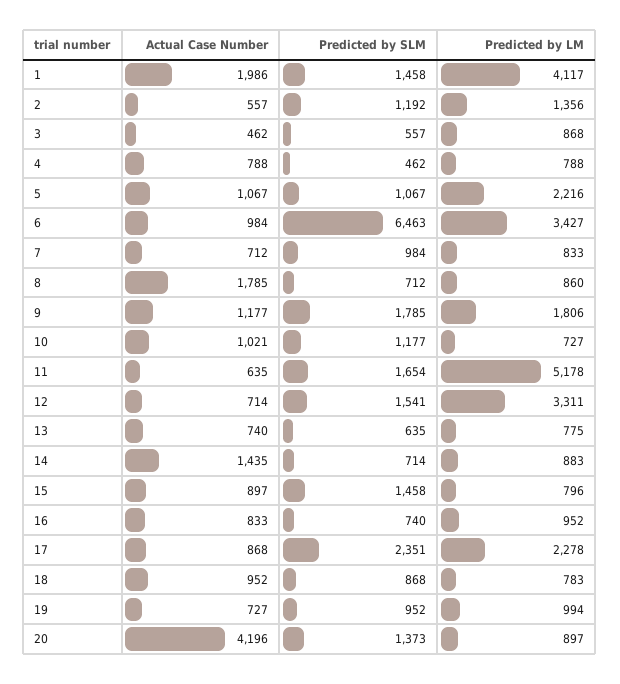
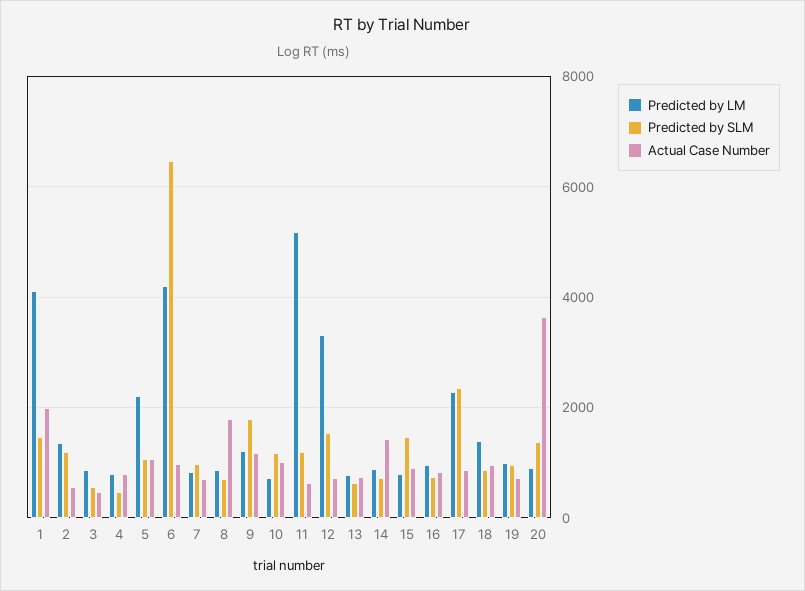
Predicted by LM, 6: 3427 -> 4200
Predicted by LM, 9: 1806 -> 1200
Predicted by SLM, 11: 1654 -> 1200
Predicted by LM, 18: 783 -> 1400
Actual Case Number, 20: 4196 -> 3600

